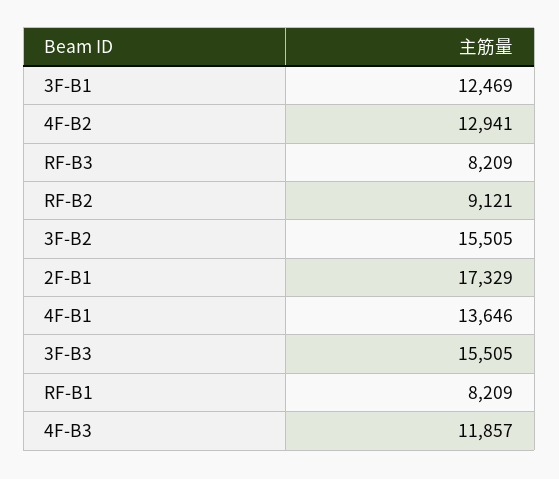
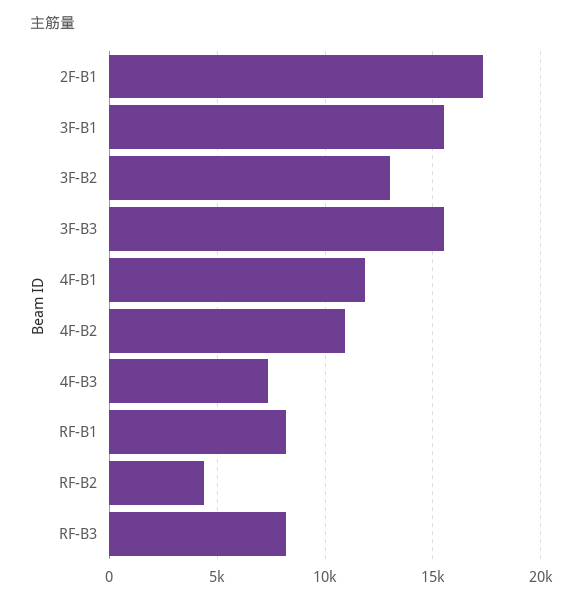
3F-B1: 12469 -> 15500
4F-B2: 12941 -> 11000
RF-B2: 9121 -> 4500
3F-B2: 15505 -> 13000
4F-B1: 13646 -> 12000
4F-B3: 11857 -> 7500

